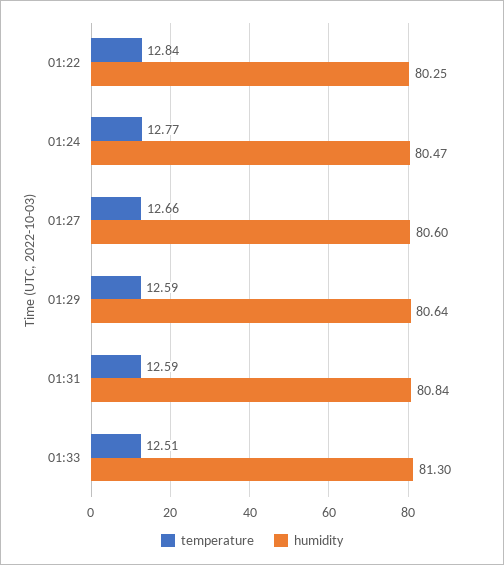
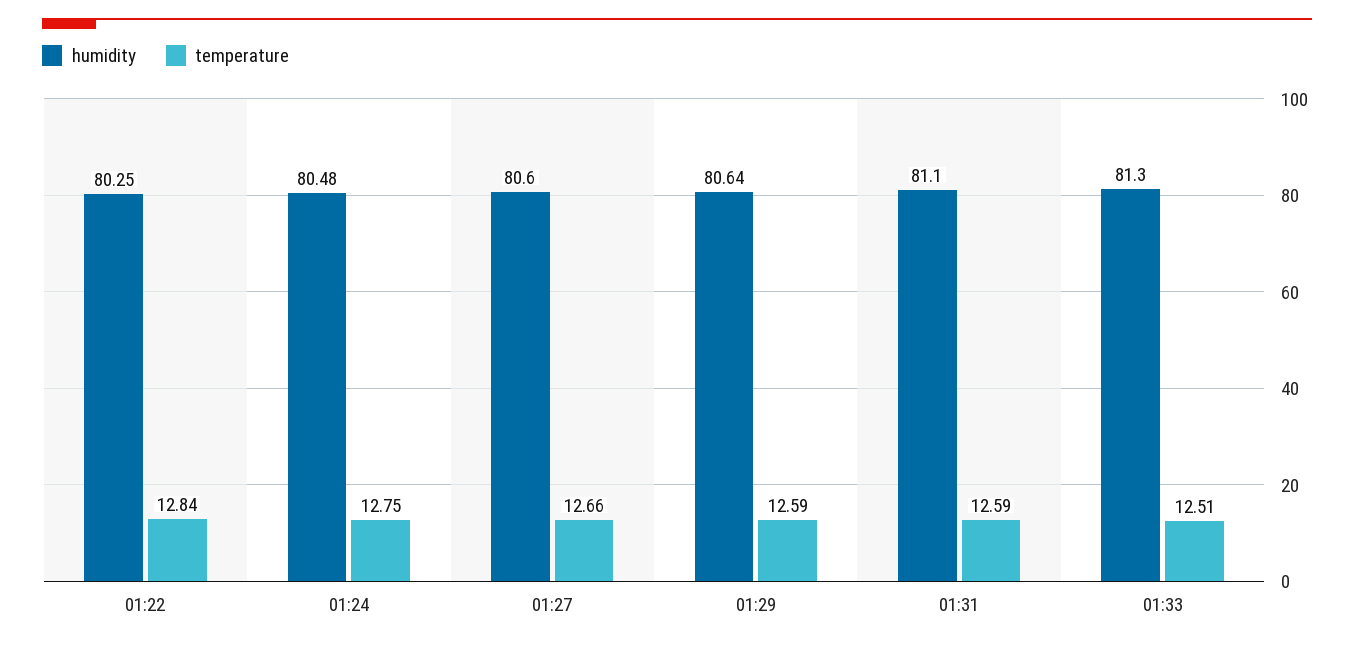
temperature, 01:24: 12.77 -> 12.75
humidity, 01:24: 80.47 -> 80.48
humidity, 01:31: 80.84 -> 81.1

